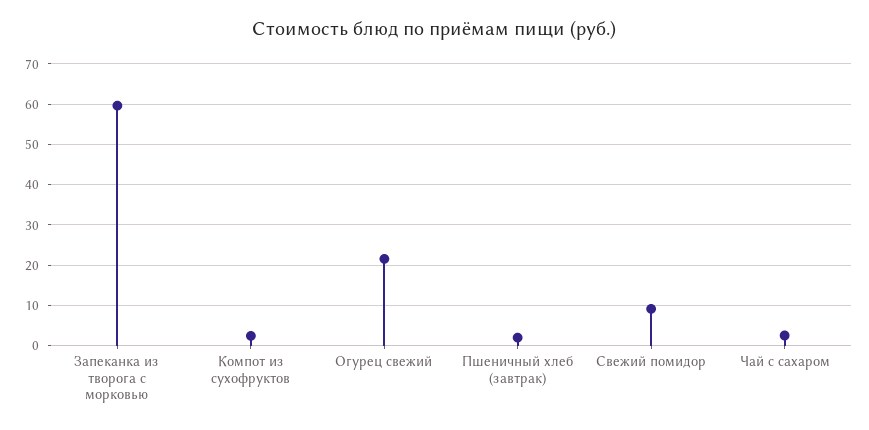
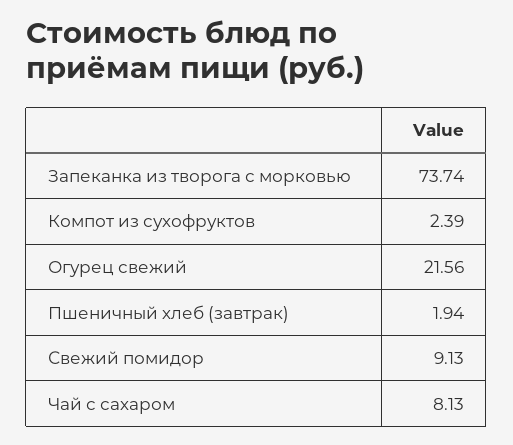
Запеканка из творога с морковью: 60 -> 73.74
Чай с сахаром: 2 -> 8.13

